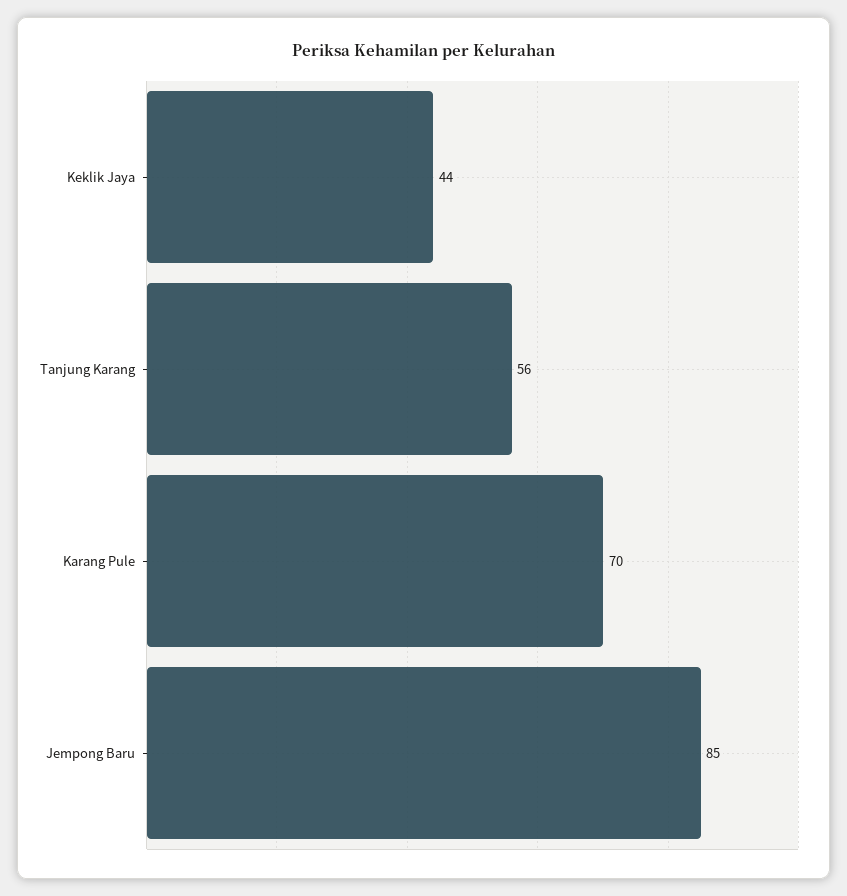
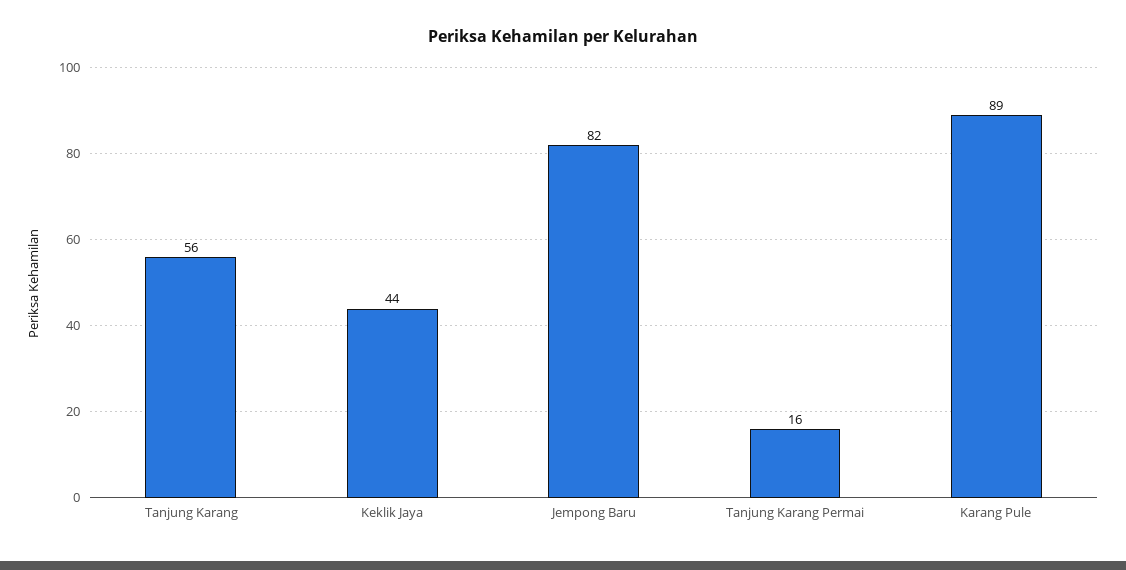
Karang Pule: 70 -> 89
Jempong Baru: 85 -> 82
Tanjung Karang Permai: none -> 16

